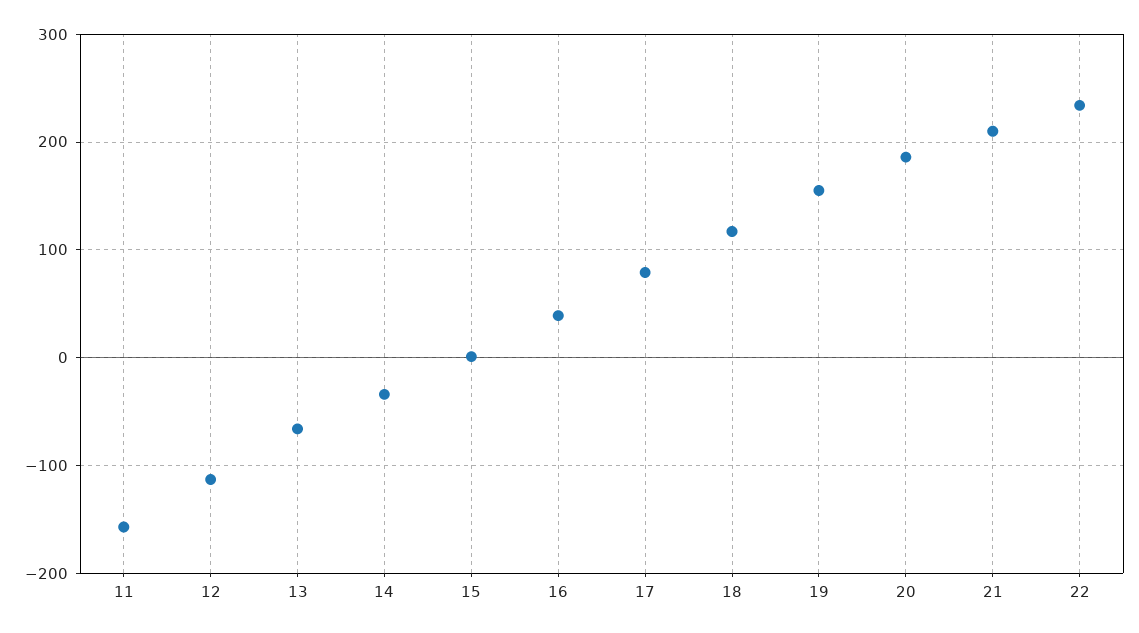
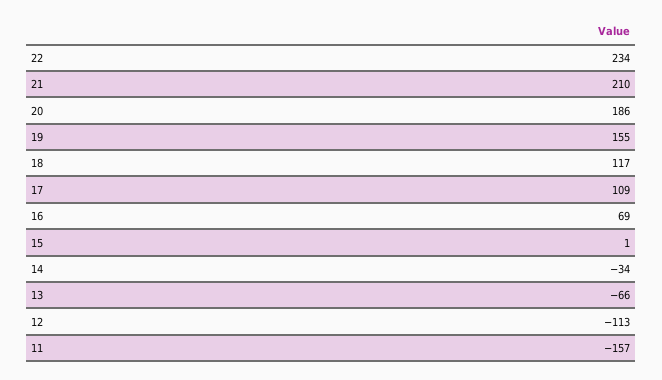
16: 40 -> 69
17: 80 -> 109

